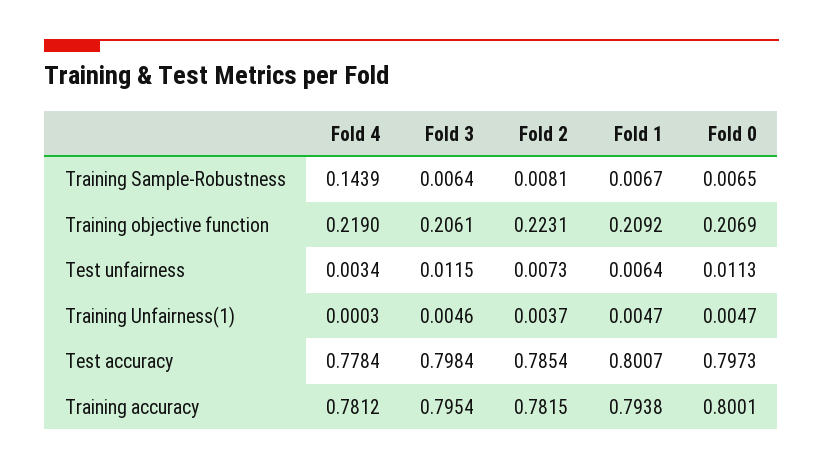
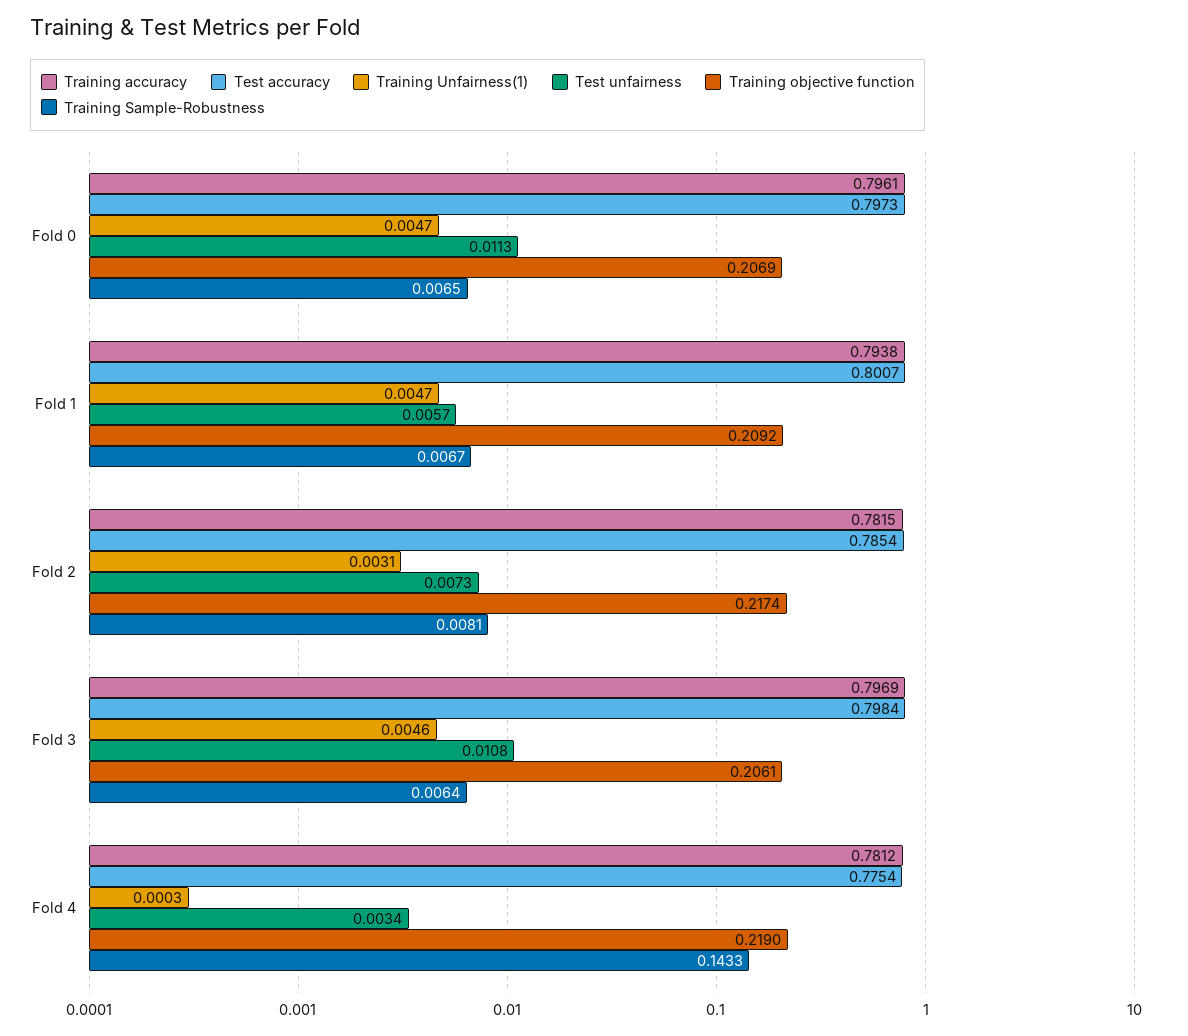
Training Sample-Robustness, Fold 4: 0.1439 -> 0.1433
Training objective function, Fold 2: 0.2231 -> 0.2174
Test unfairness, Fold 3: 0.0115 -> 0.0108
Test unfairness, Fold 1: 0.0064 -> 0.0057
Training Unfairness(1), Fold 2: 0.0037 -> 0.0031
Test accuracy, Fold 4: 0.7784 -> 0.7754
Training accuracy, Fold 3: 0.7954 -> 0.7969
Training accuracy, Fold 0: 0.8001 -> 0.7961

